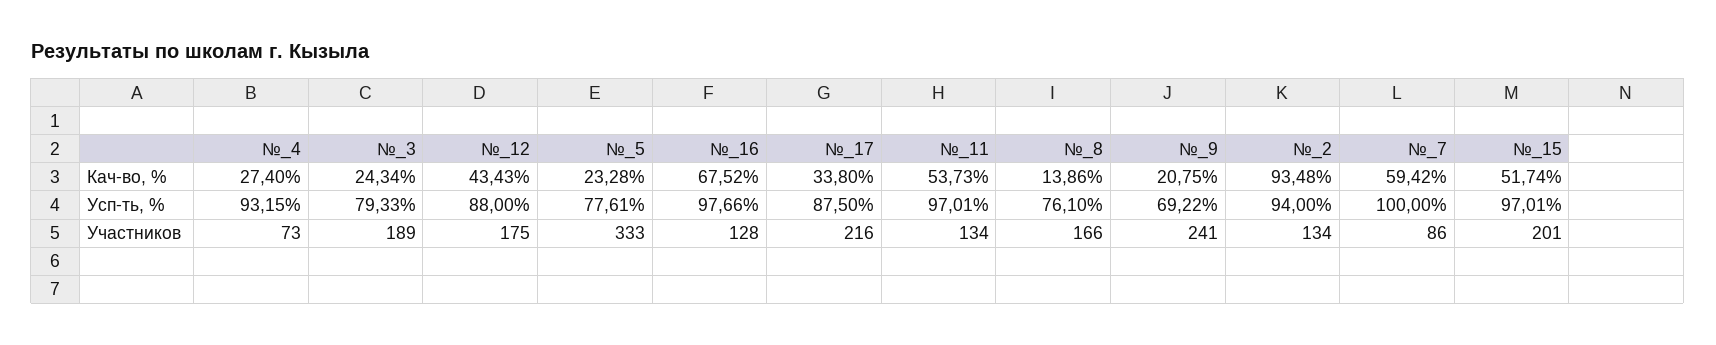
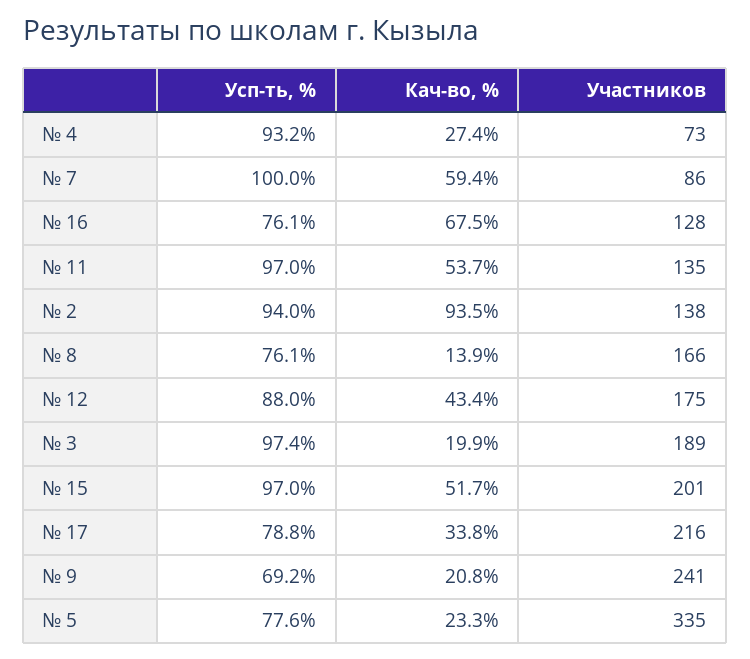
№_3, Кач-во, %: 24.34 -> 19.9
№_3, Усп-ть, %: 79.33 -> 97.4
№_16, Усп-ть, %: 97.66 -> 76.1
№_17, Усп-ть, %: 87.5 -> 78.8
№_5, Участников: 333 -> 335
№_11, Участников: 134 -> 135
№_2, Участников: 134 -> 138

